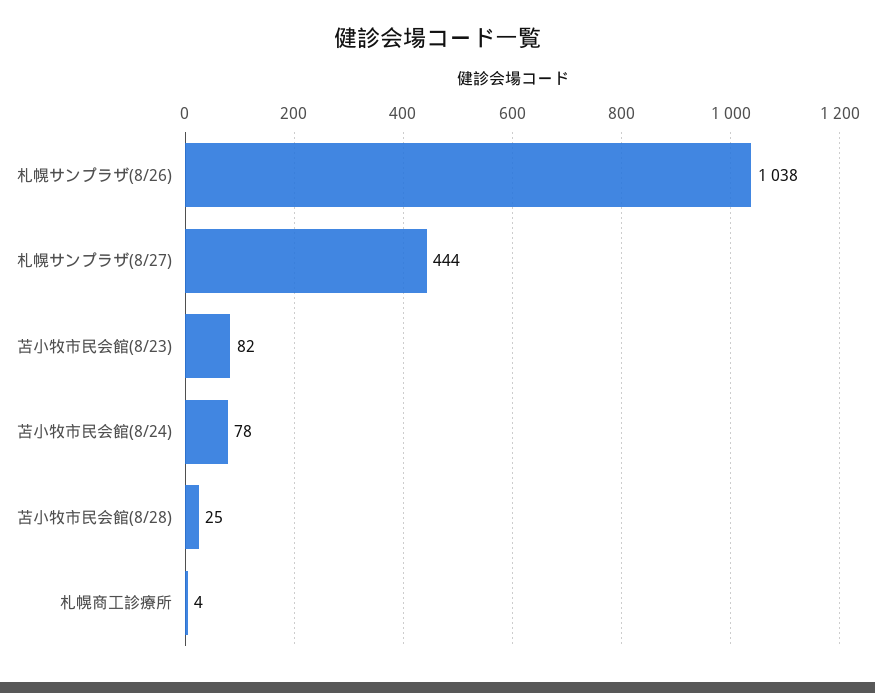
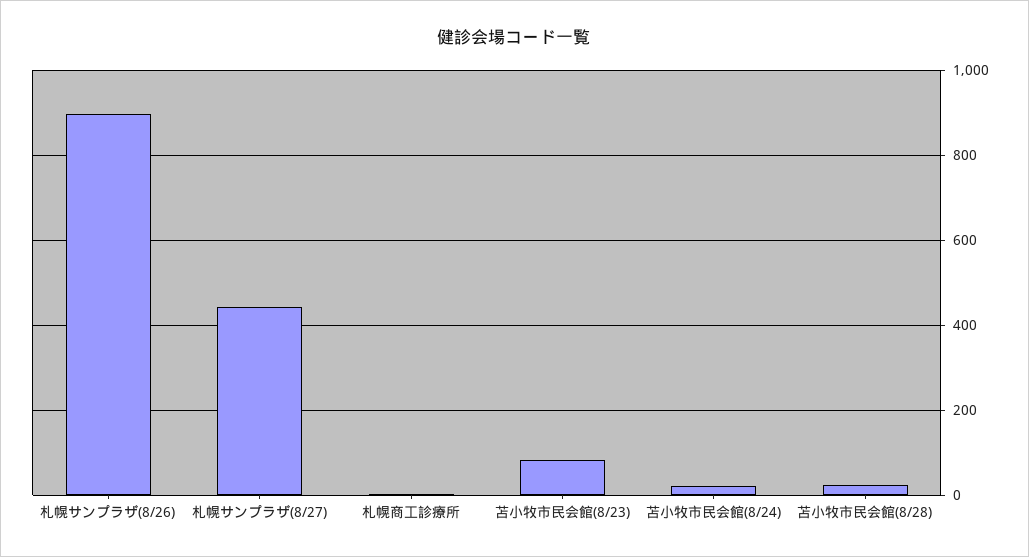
札幌サンプラザ(8/26): 1038 -> 900
苫小牧市民会館(8/24): 78 -> 20

